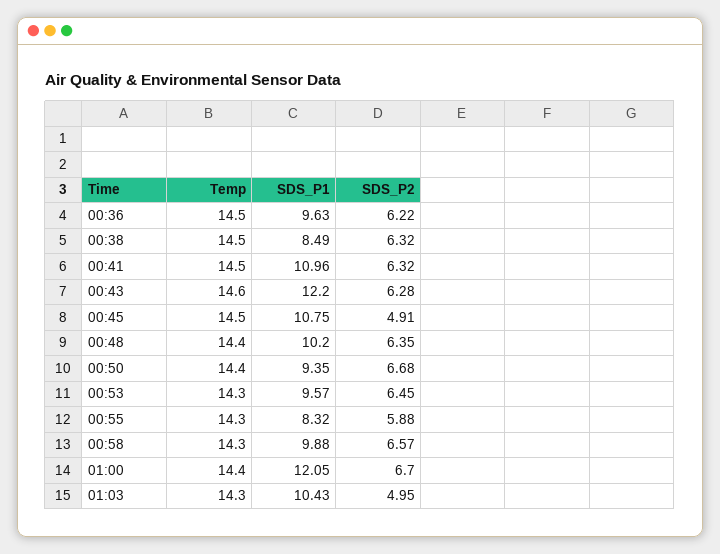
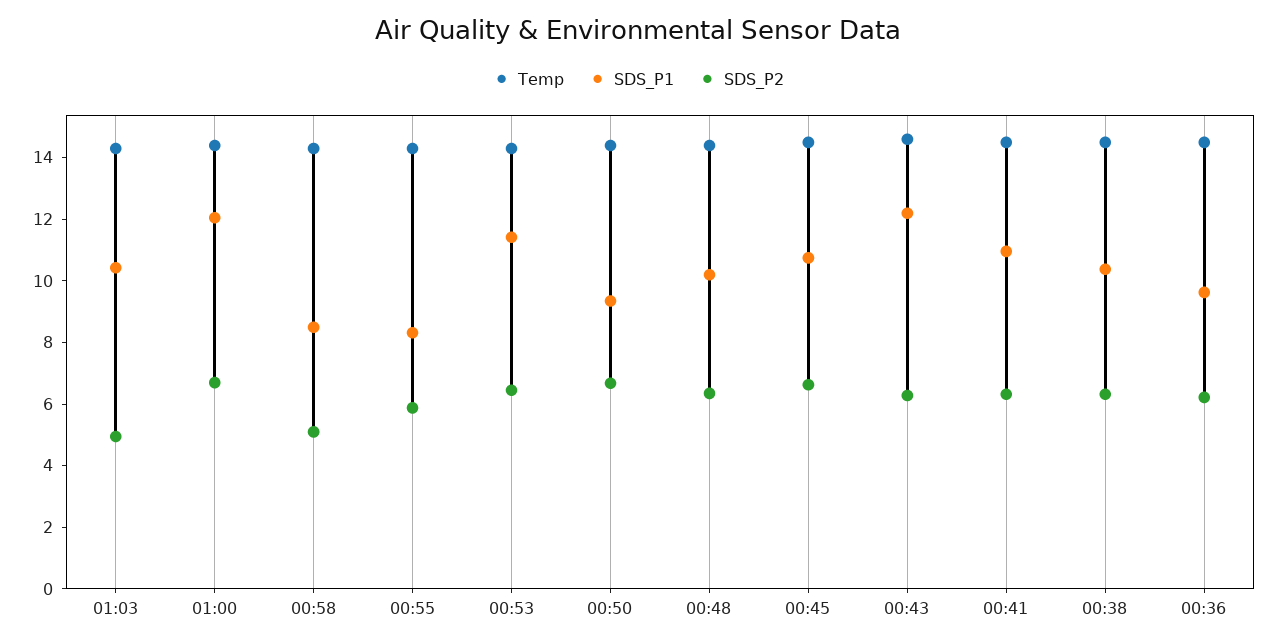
SDS_P1, 00:38: 8.49 -> 10.5
SDS_P2, 00:45: 4.91 -> 6.5
SDS_P1, 00:53: 9.57 -> 11.5
SDS_P1, 00:58: 9.88 -> 8.5
SDS_P2, 00:58: 6.57 -> 5

